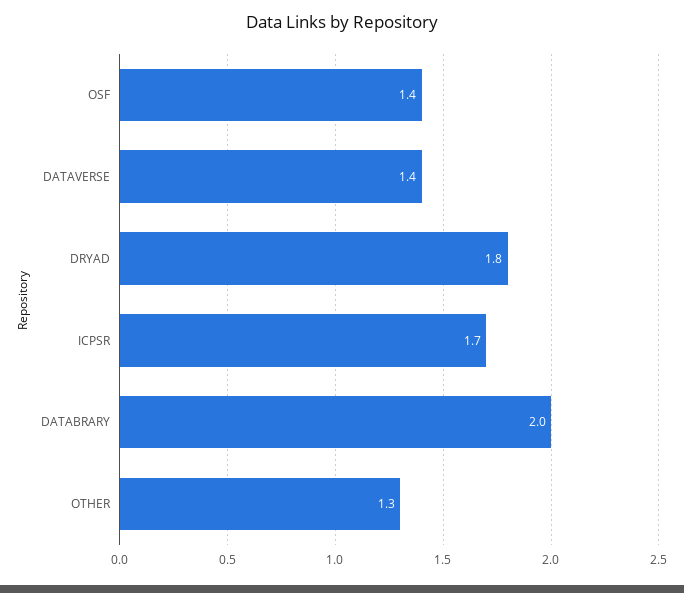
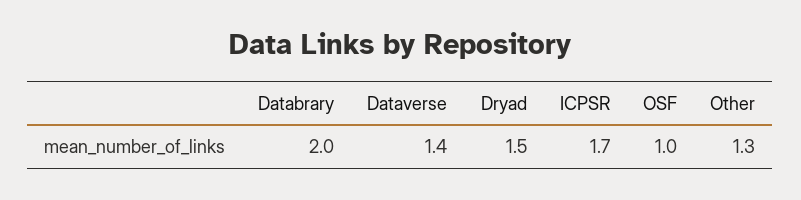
OSF: 1.4 -> 1
DRYAD: 1.8 -> 1.5

